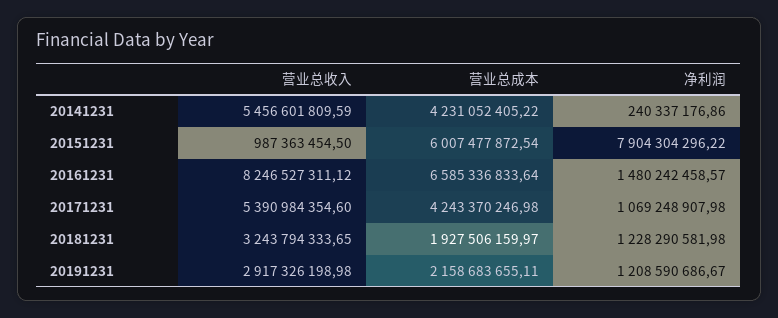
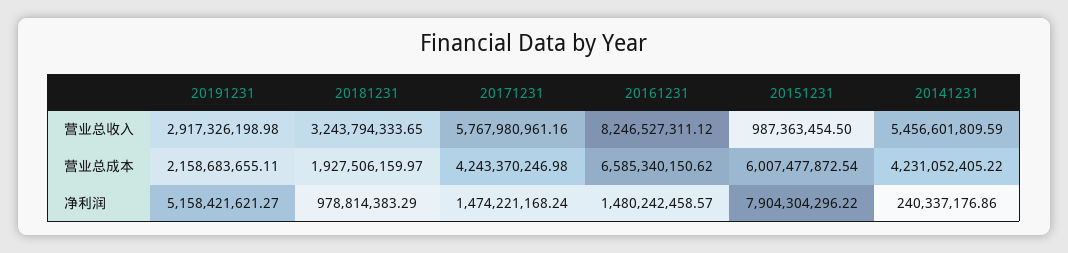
营业总成本, 20161231: 6585336833.64 -> 6585340150.62
营业总收入, 20171231: 5390984354.6 -> 5767980961.16
净利润, 20171231: 1069248907.98 -> 1474221168.24
净利润, 20181231: 1228290581.98 -> 978814383.29
净利润, 20191231: 1208590686.67 -> 5158421621.27

